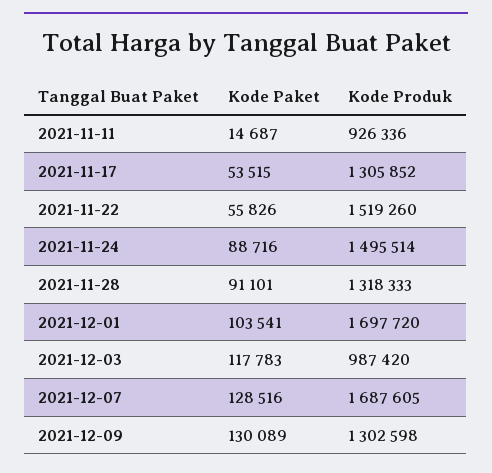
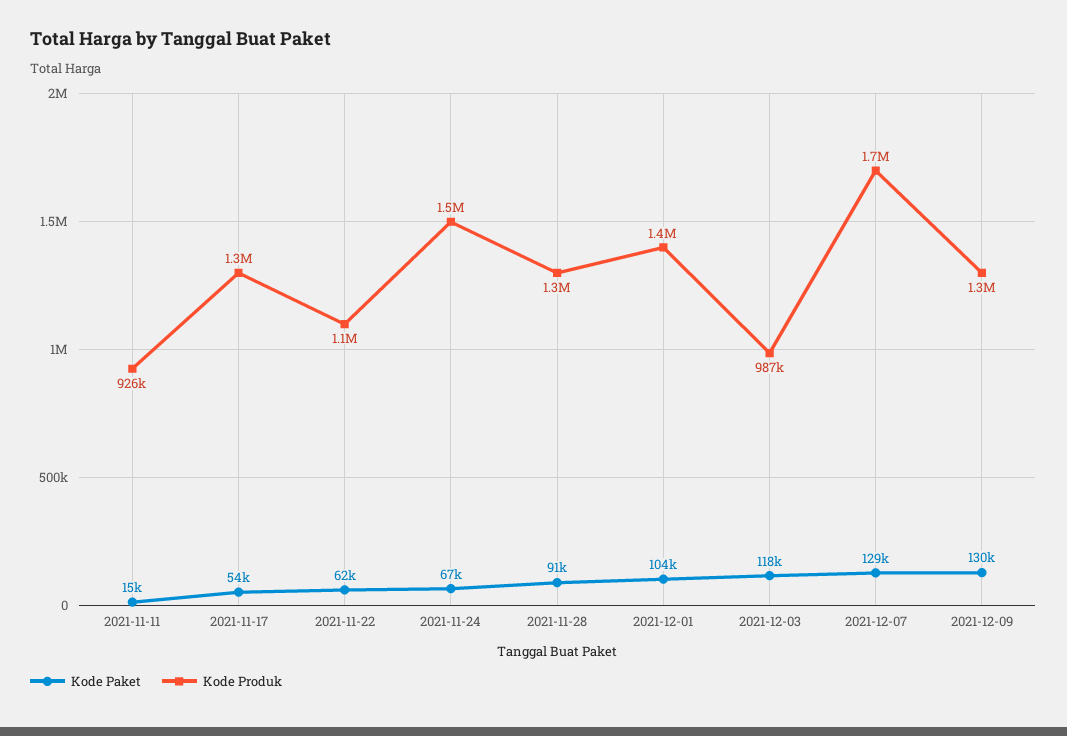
Kode Paket, 2021-11-22: 55826 -> 62000
Kode Produk, 2021-11-22: 1519260 -> 1100000
Kode Paket, 2021-11-24: 88716 -> 67000
Kode Produk, 2021-12-01: 1697720 -> 1400000

